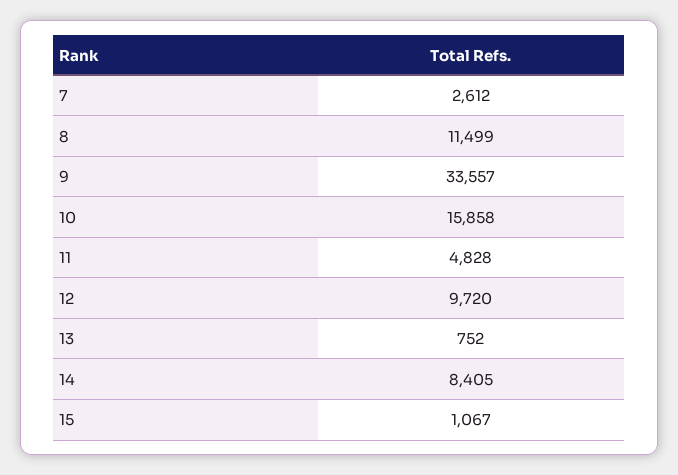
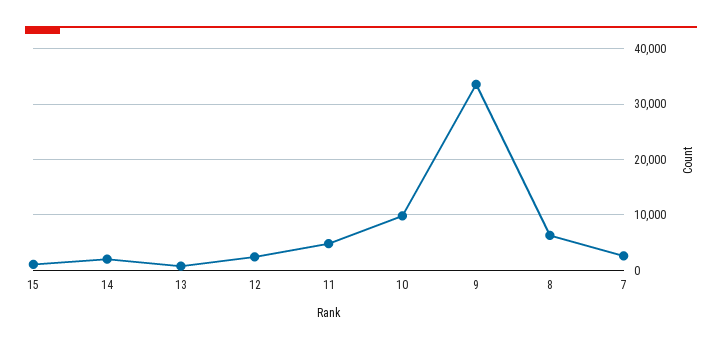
8: 11499 -> 6000
10: 15858 -> 10000
12: 9720 -> 2000
14: 8405 -> 2000

